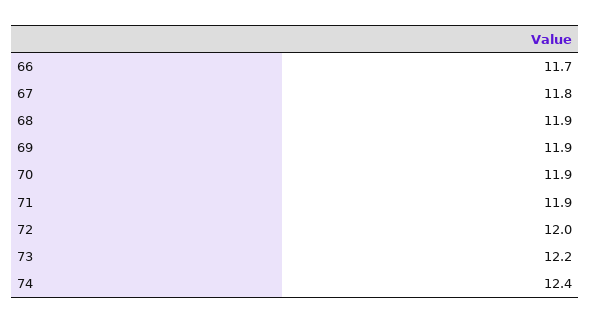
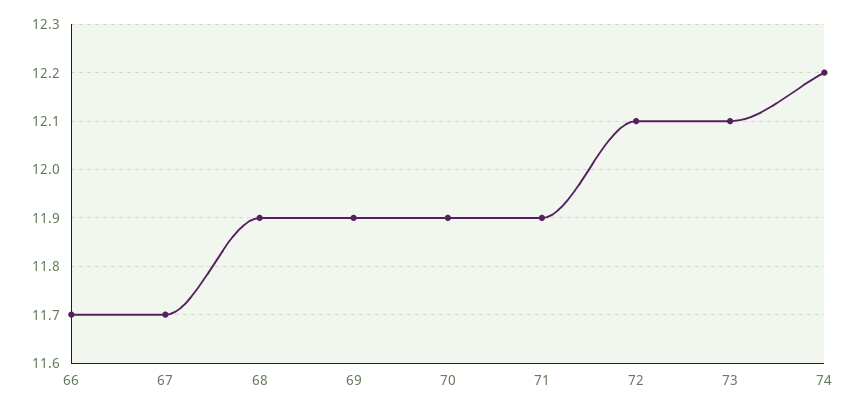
67: 11.8 -> 11.7
72: 12 -> 12.1
73: 12.2 -> 12.1
74: 12.4 -> 12.2

